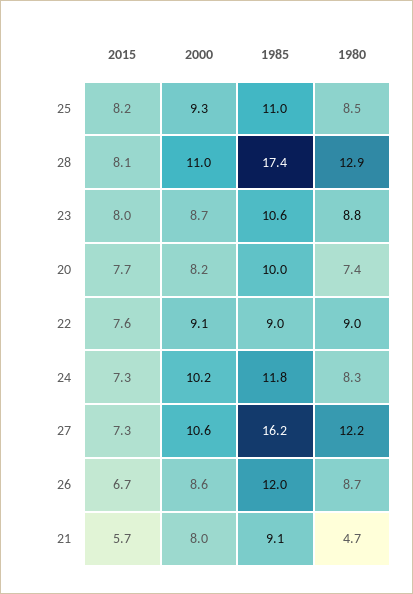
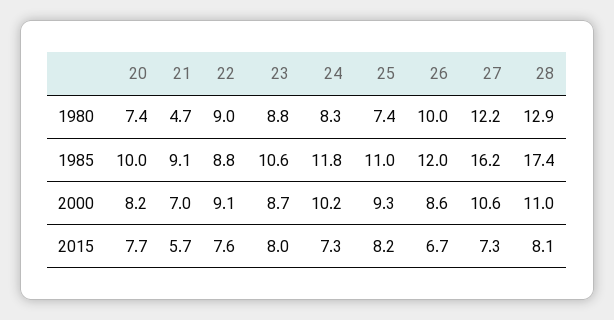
1980, 25: 8.5 -> 7.4
1985, 22: 9 -> 8.8
1980, 26: 8.7 -> 10
2000, 21: 8 -> 7

